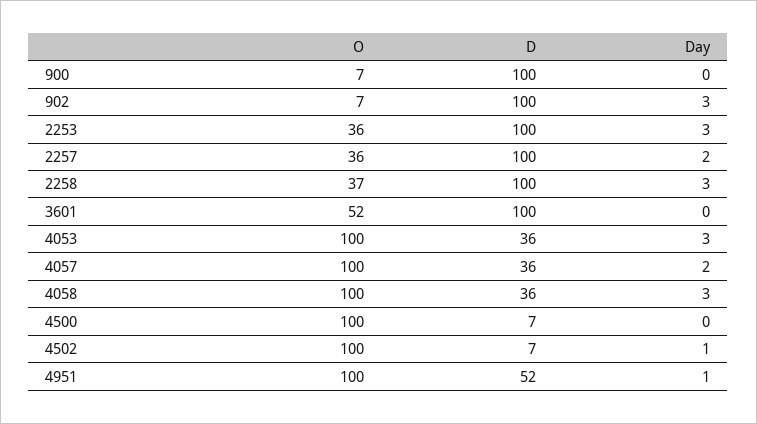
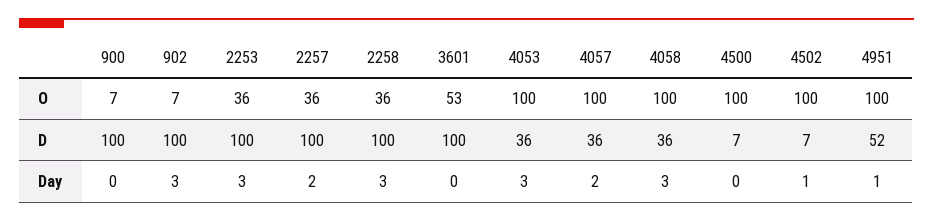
O, 2258: 37 -> 36
O, 3601: 52 -> 53

